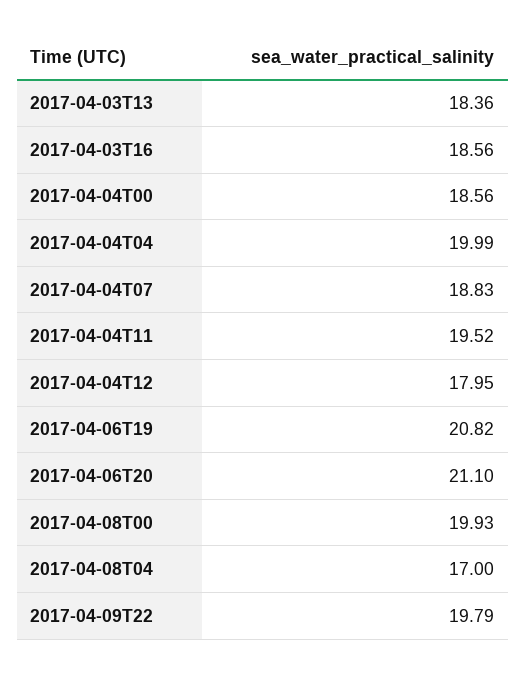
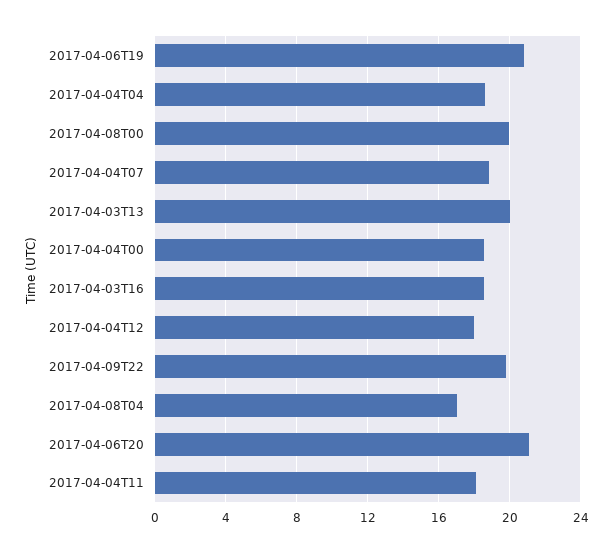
2017-04-03T13: 18.36 -> 20
2017-04-04T04: 19.99 -> 18.5
2017-04-04T11: 19.52 -> 18

